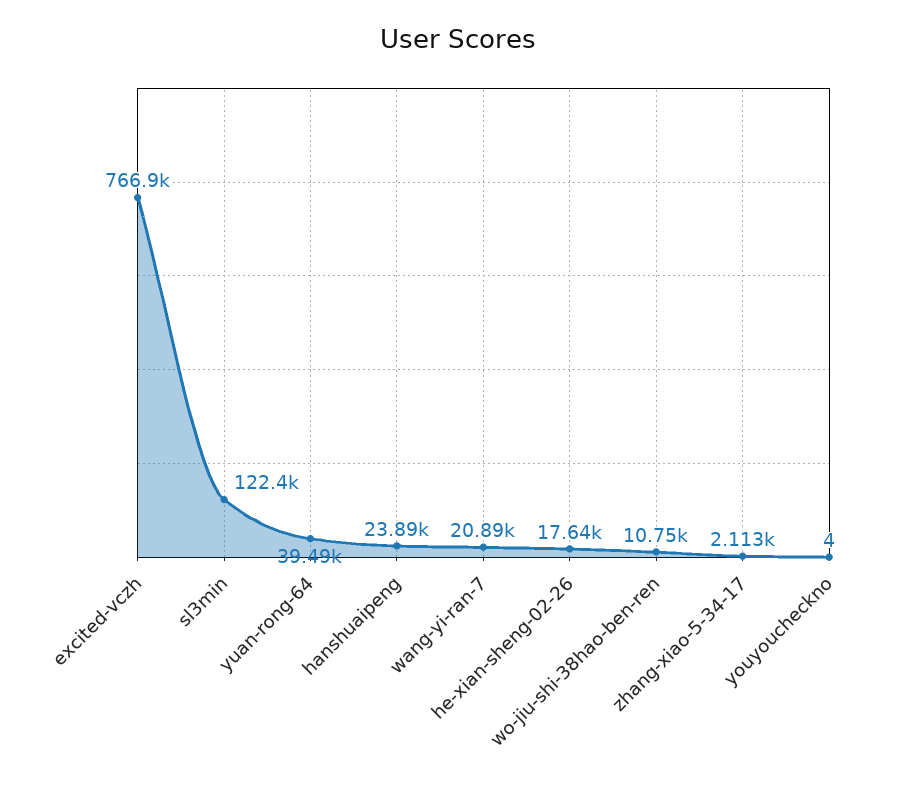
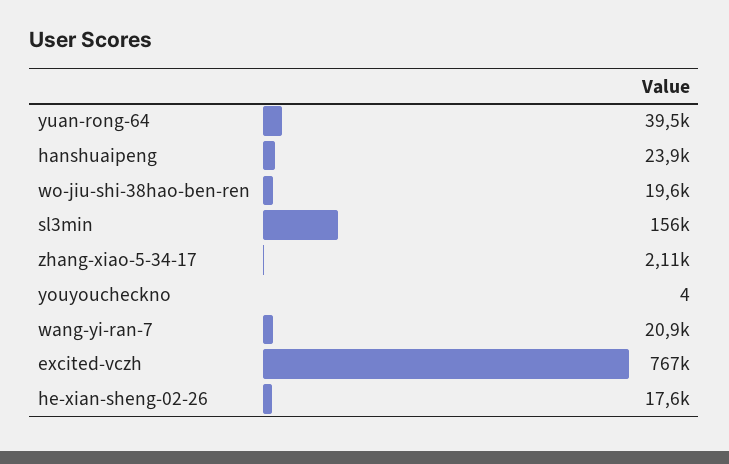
sl3min: 122400 -> 156000
wo-jiu-shi-38hao-ben-ren: 10750 -> 19600

